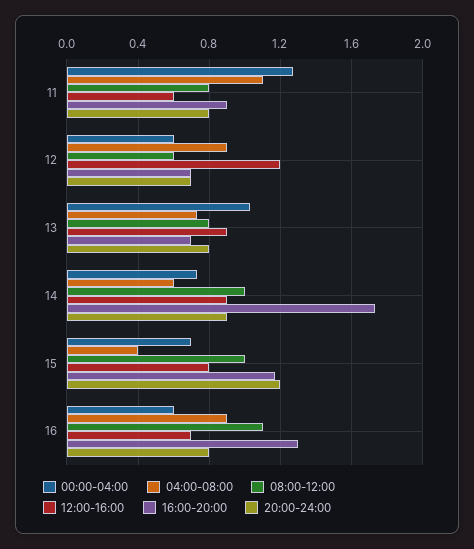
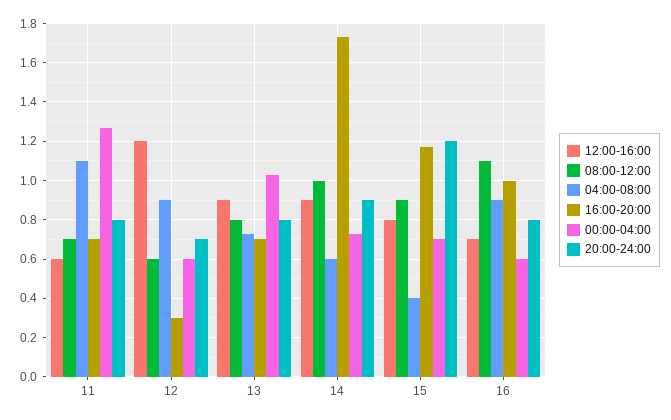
08:00-12:00, 11: 0.8 -> 0.7
16:00-20:00, 11: 0.9 -> 0.7
16:00-20:00, 12: 0.7 -> 0.3
08:00-12:00, 15: 1 -> 0.9
16:00-20:00, 16: 1.3 -> 1

